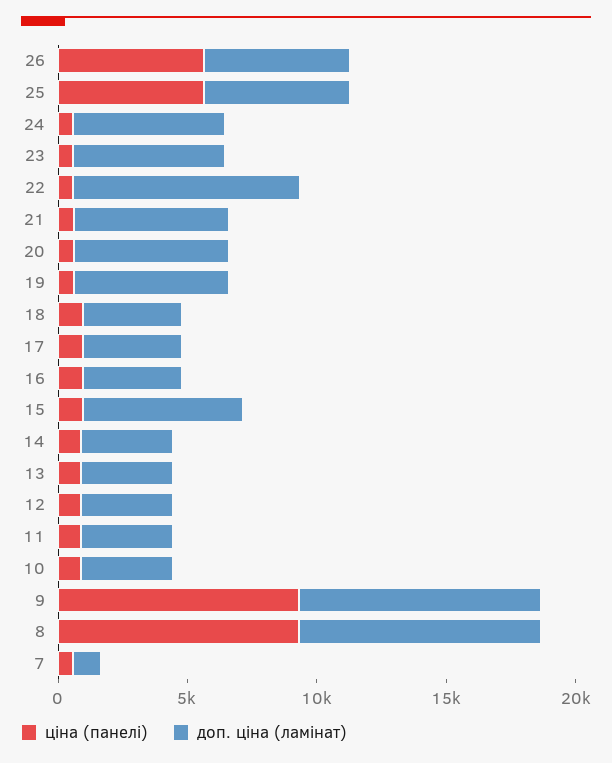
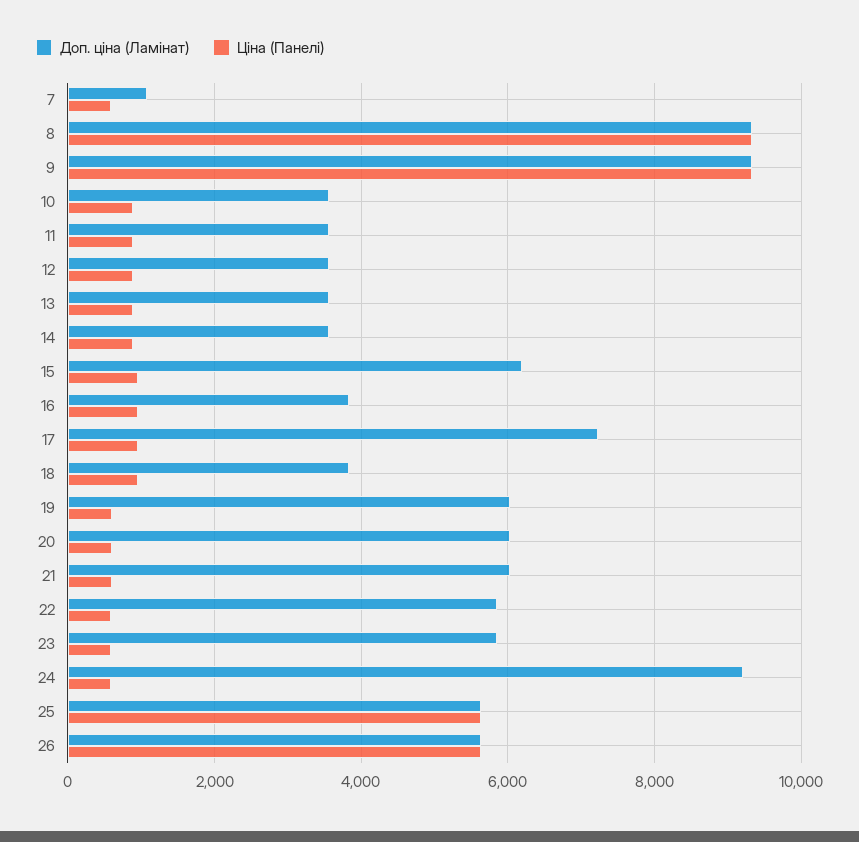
доп. ціна (ламінат), 24: 6000 -> 9200
доп. ціна (ламінат), 22: 9000 -> 5800
доп. ціна (ламінат), 17: 4000 -> 7200

